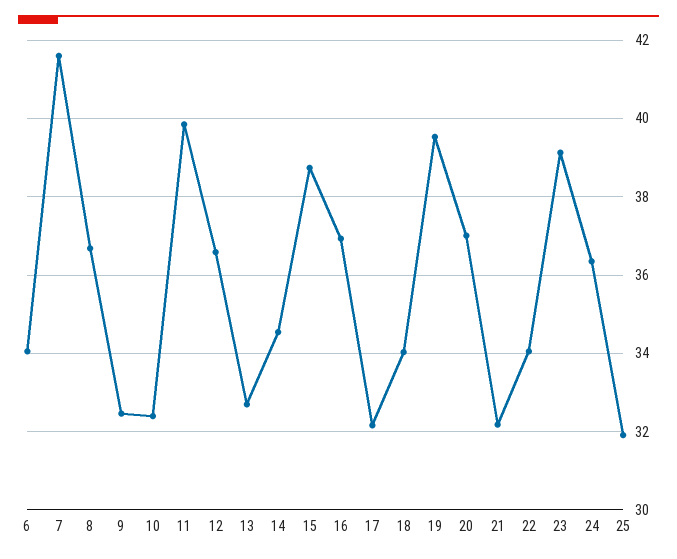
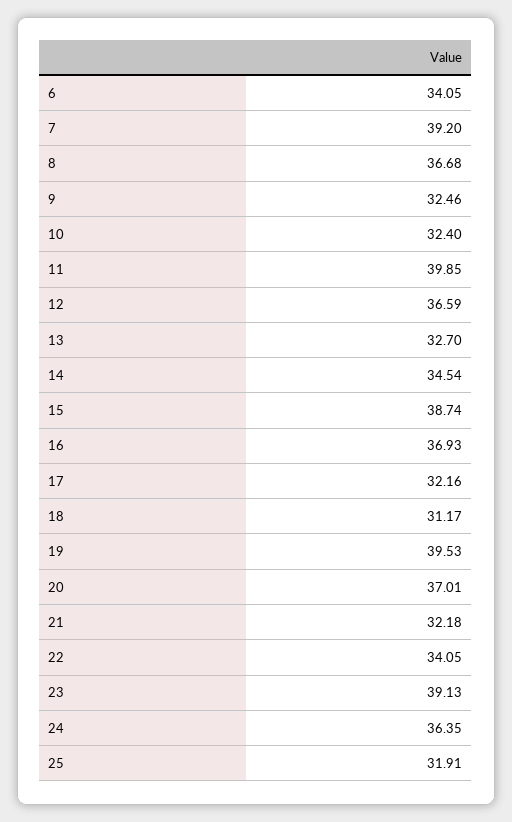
7: 41.6 -> 39.2
18: 34 -> 31.17

